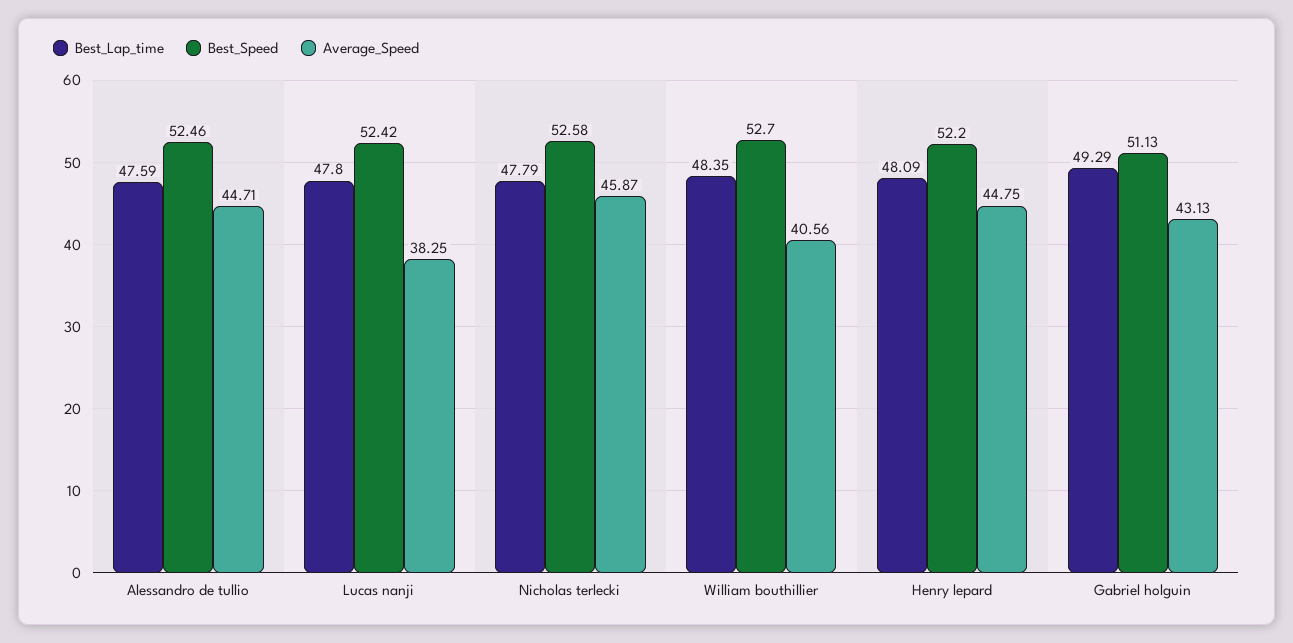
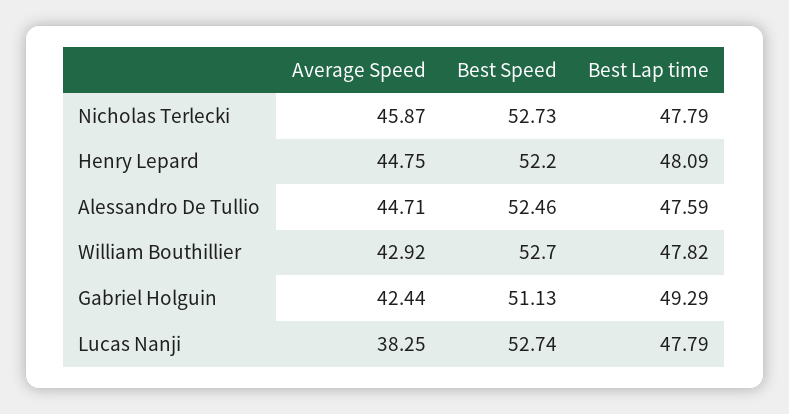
Best_Lap_time, Lucas nanji: 47.8 -> 47.79
Best_Speed, Lucas nanji: 52.42 -> 52.74
Best_Speed, Nicholas terlecki: 52.58 -> 52.73
Best_Lap_time, William bouthillier: 48.35 -> 47.82
Average_Speed, William bouthillier: 40.56 -> 42.92
Average_Speed, Gabriel holguin: 43.13 -> 42.44

